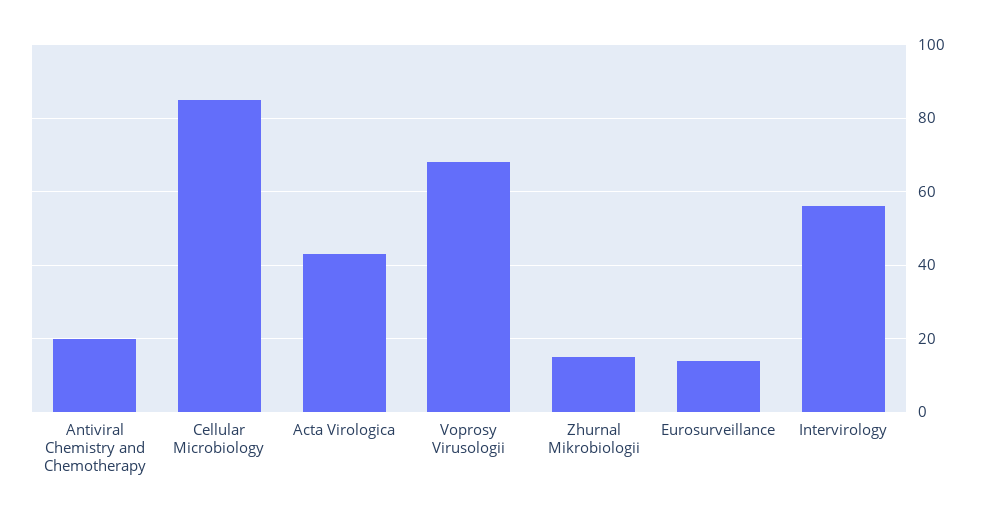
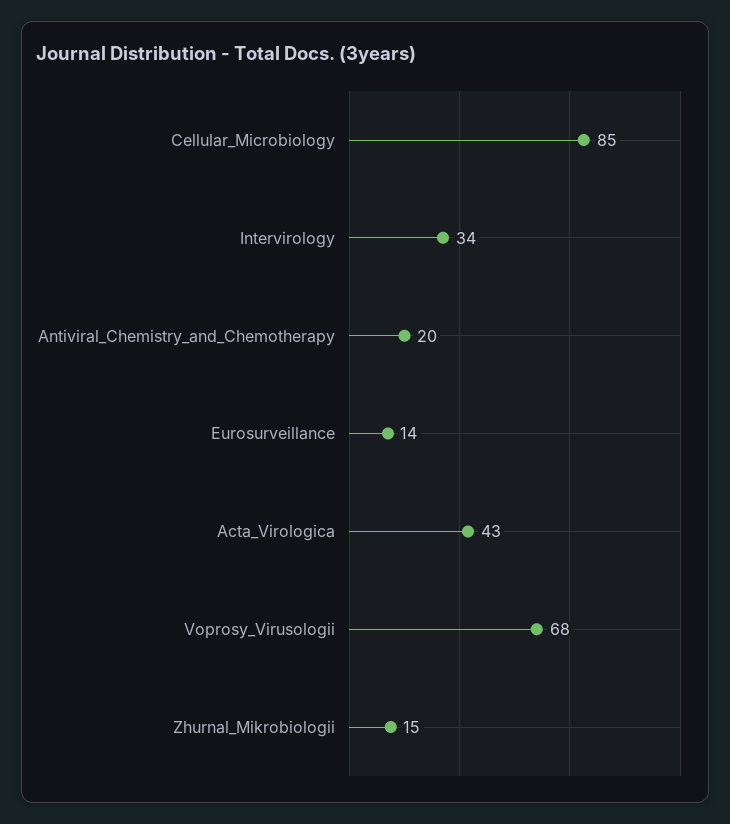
Intervirology: 55 -> 34

